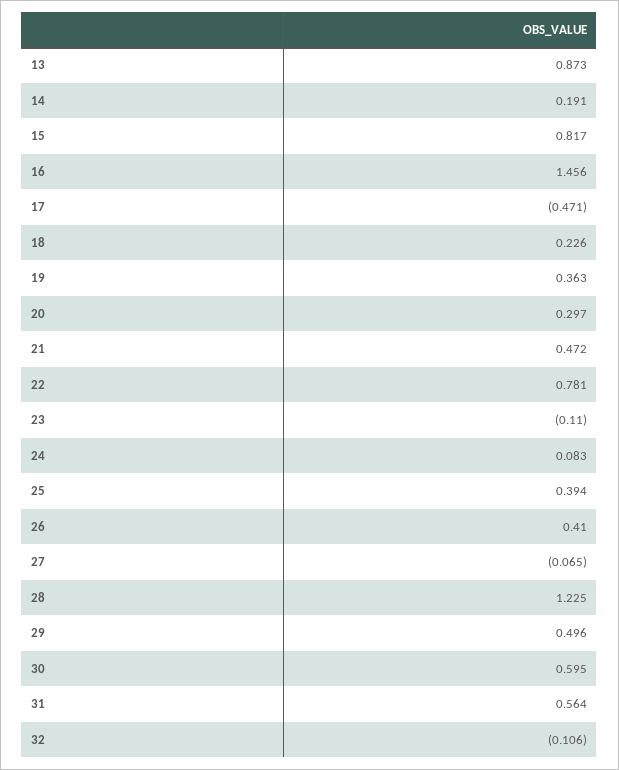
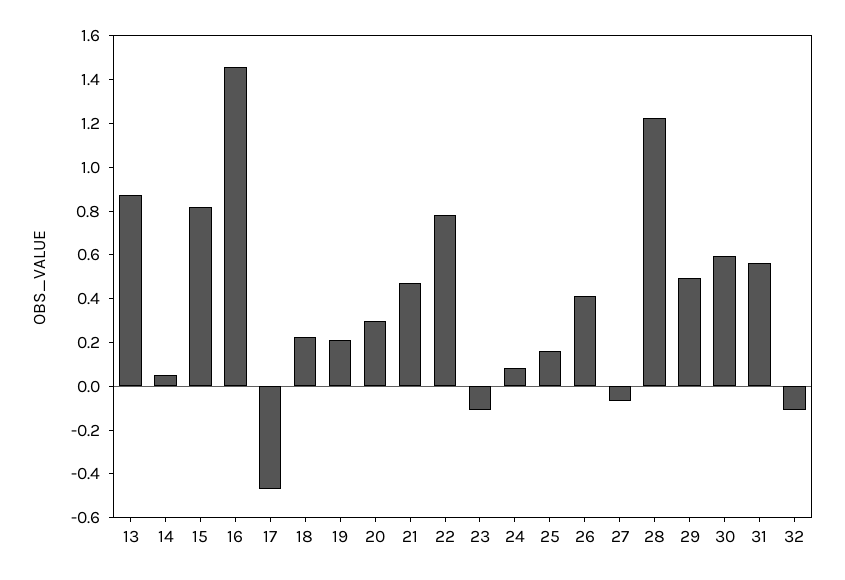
14: 0.191 -> 0.05
19: 0.363 -> 0.2
25: 0.394 -> 0.15

